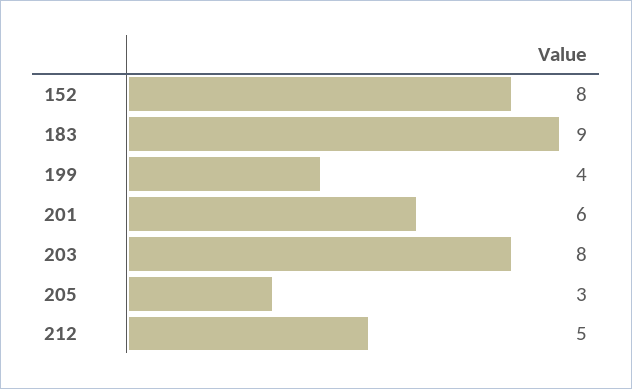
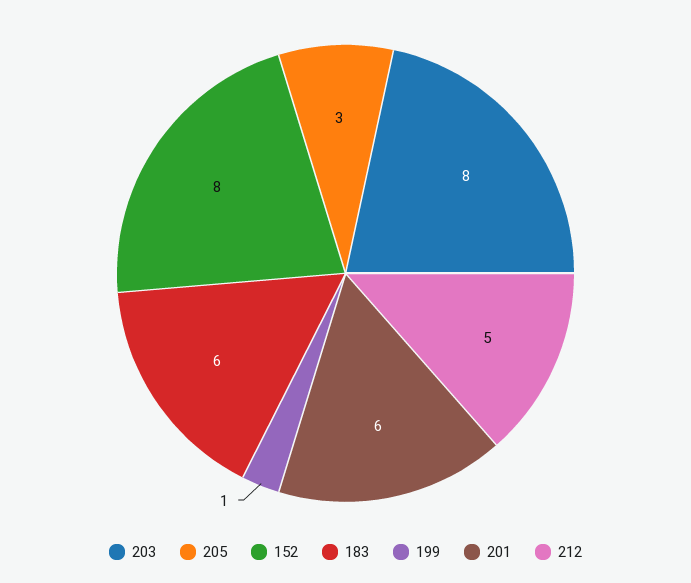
183: 9 -> 6
199: 4 -> 1

